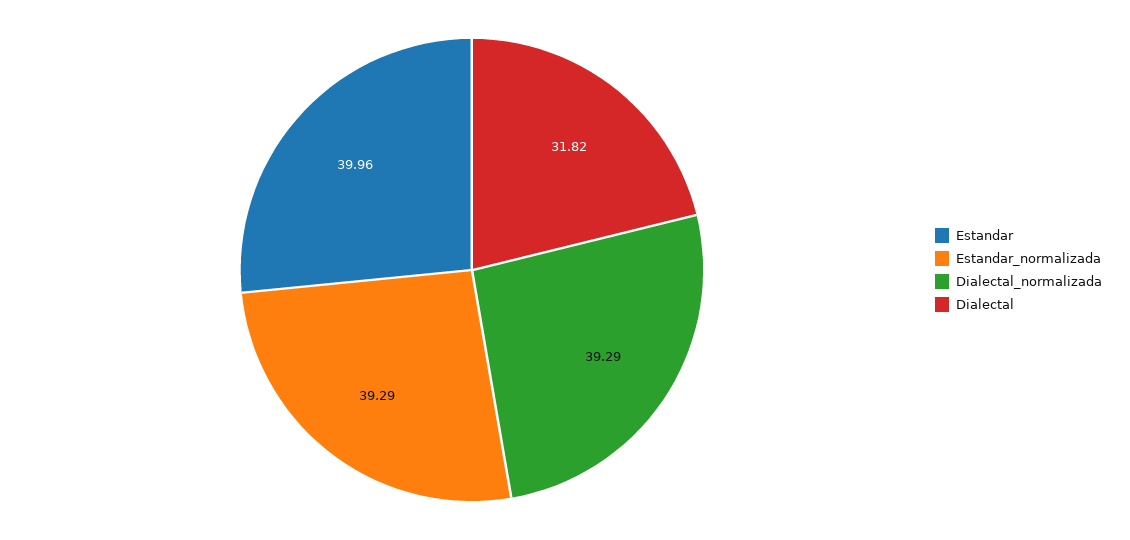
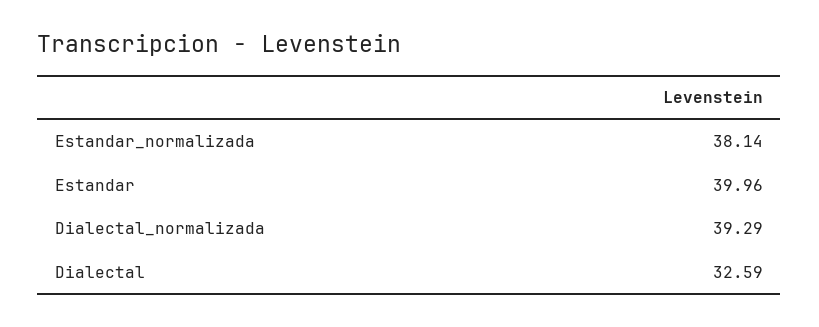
Estandar_normalizada: 39.29 -> 38.14
Dialectal: 31.82 -> 32.59

